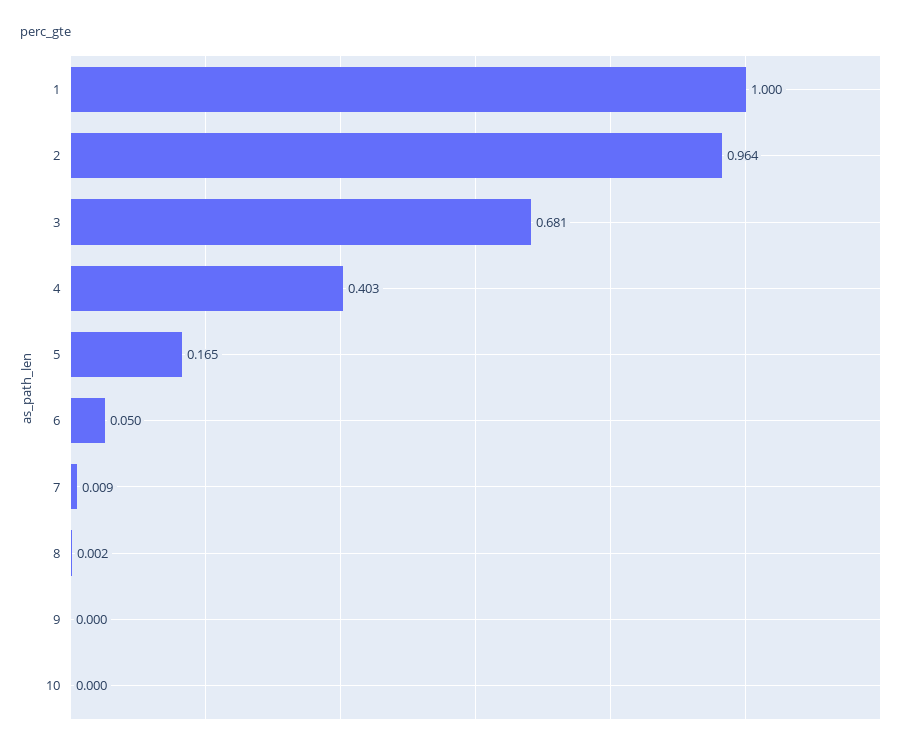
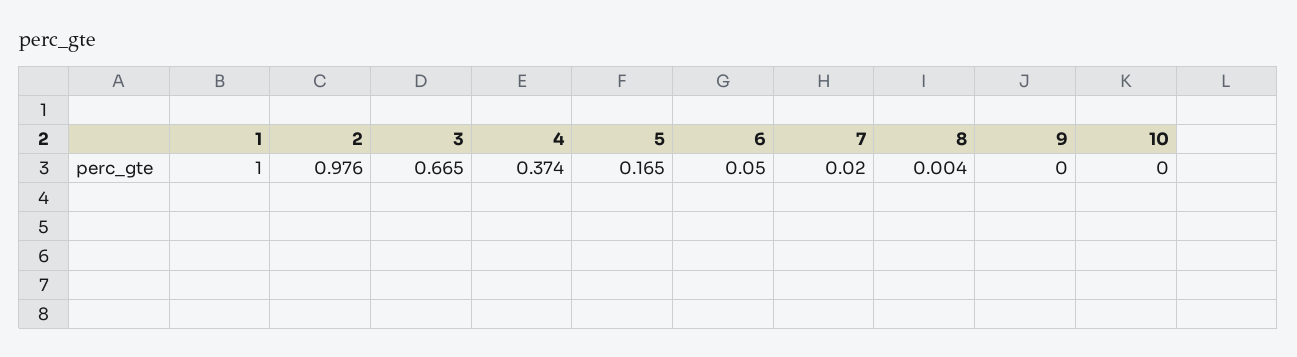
2: 0.964 -> 0.976
3: 0.681 -> 0.665
4: 0.403 -> 0.374
7: 0.009 -> 0.02
8: 0.002 -> 0.004

